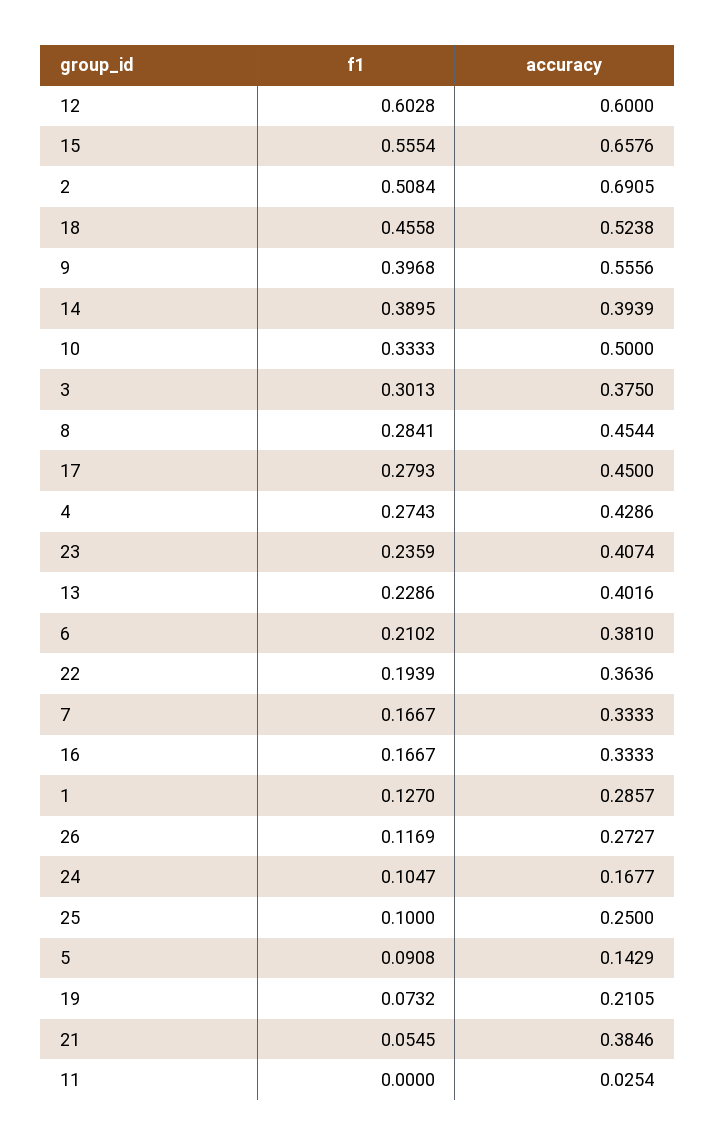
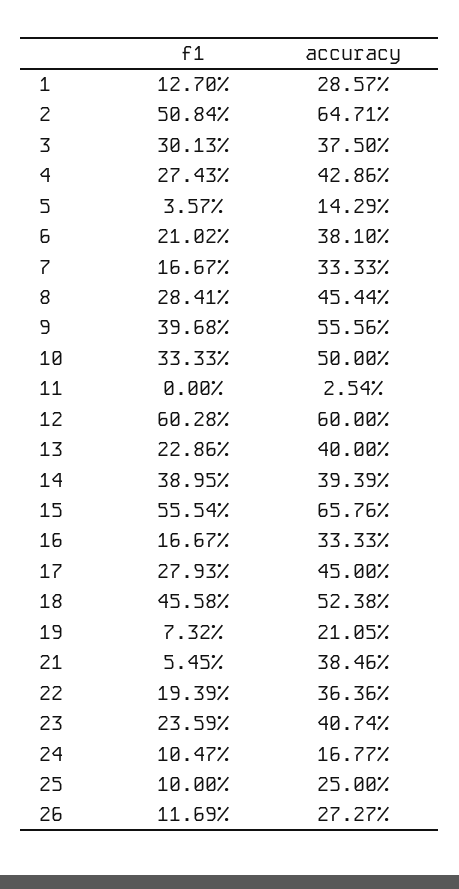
accuracy, 2: 0.6905 -> 0.6471
accuracy, 13: 0.4016 -> 0.4
f1, 5: 0.0908 -> 0.0357

